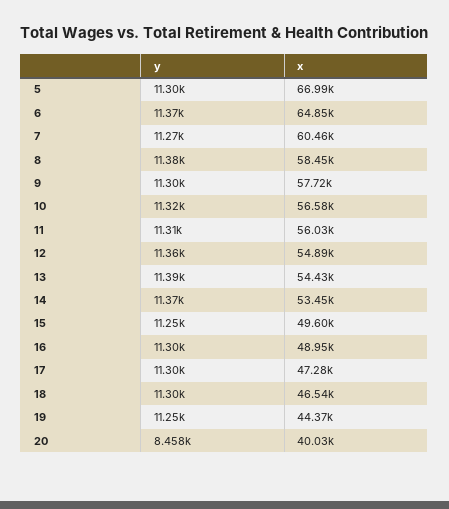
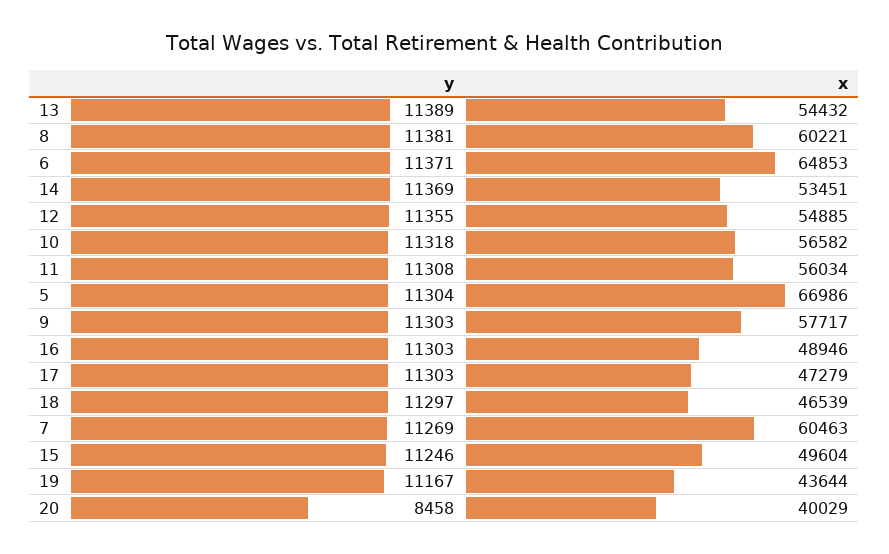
x, 8: 58450 -> 60221
y, 19: 11250 -> 11167
x, 19: 44370 -> 43644

